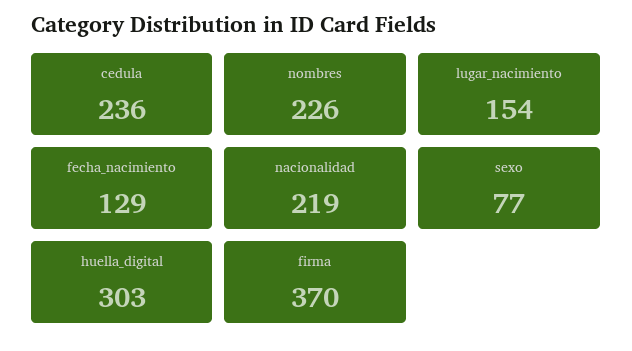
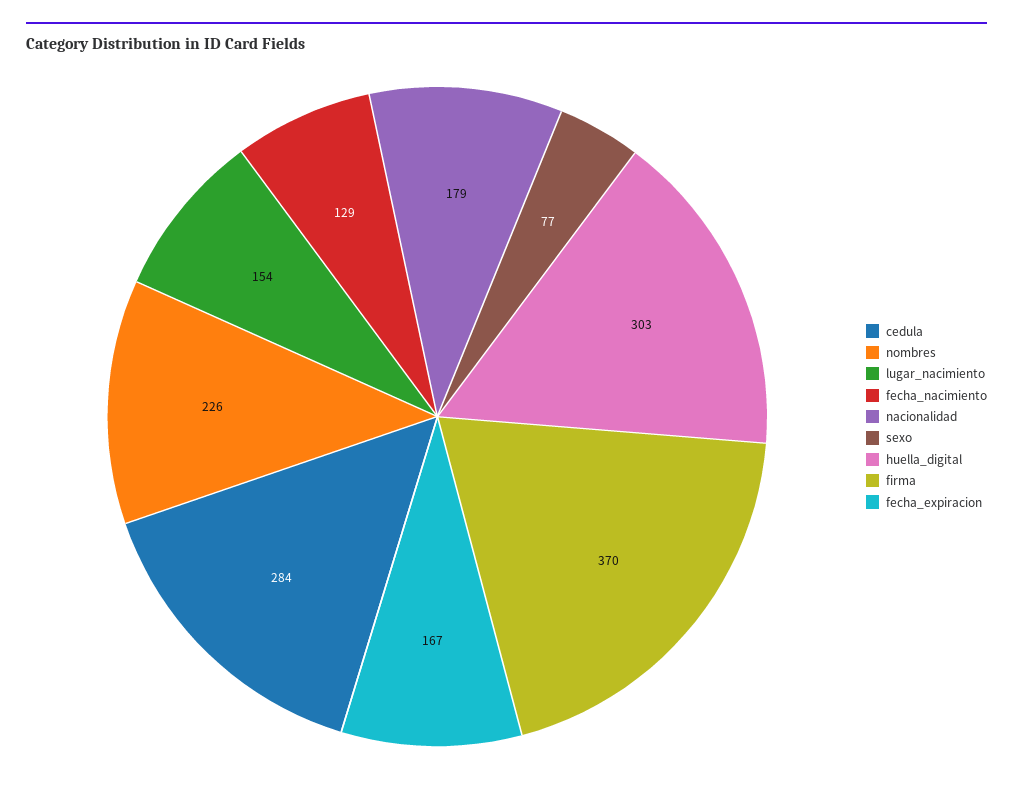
cedula: 236 -> 284
nacionalidad: 219 -> 179
fecha_expiracion: none -> 167

